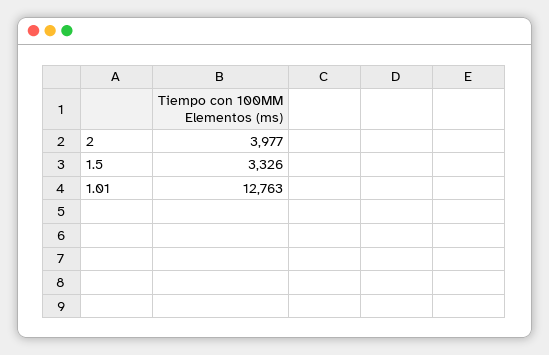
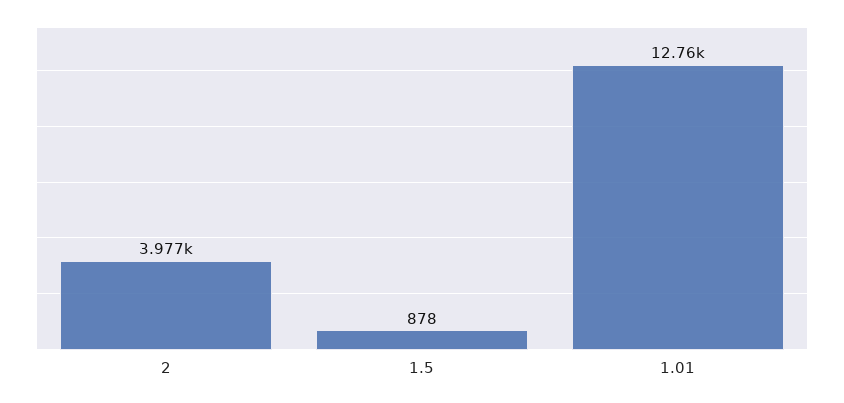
1.5: 3326 -> 878

